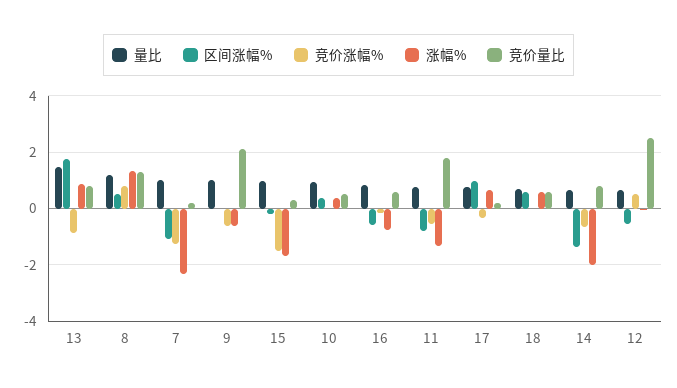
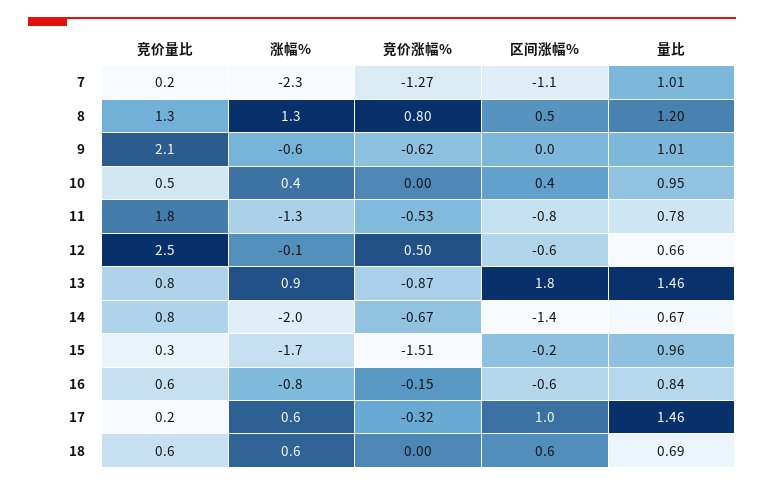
量比, 17: 0.75 -> 1.46

